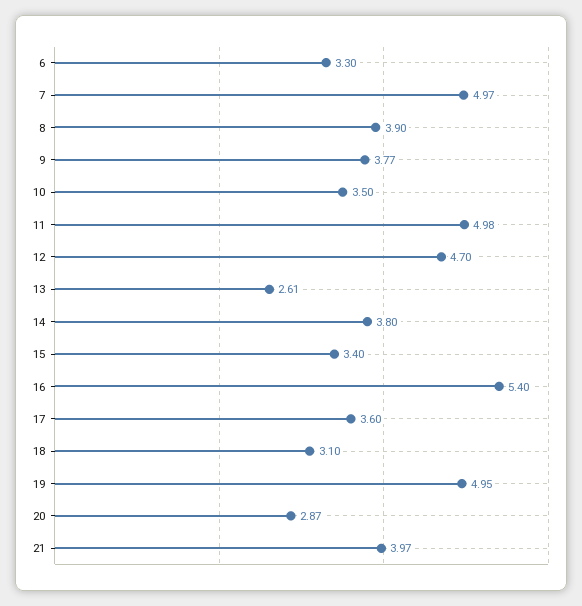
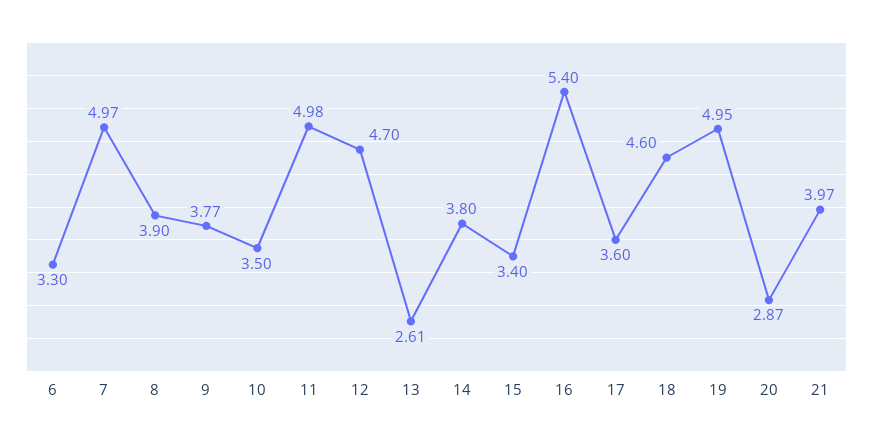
18: 3.1 -> 4.6

